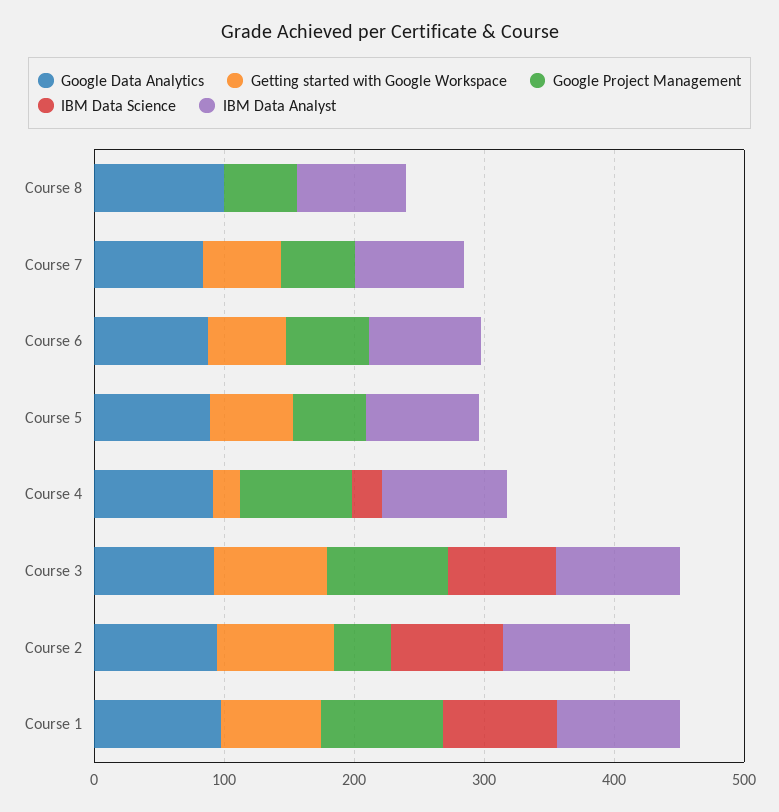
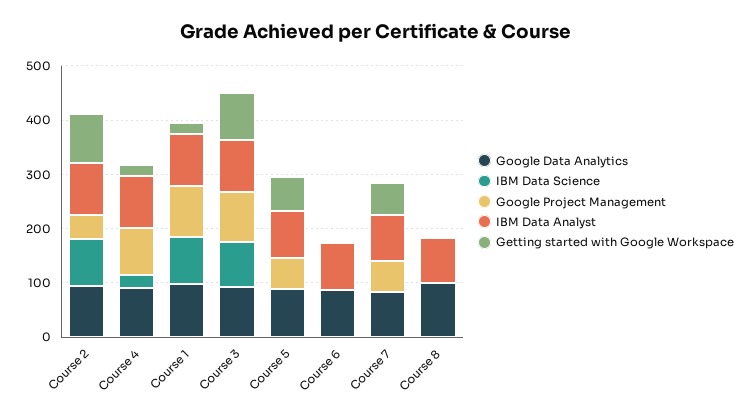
Google Project Management, Course 8: 60 -> 0
Getting started with Google Workspace, Course 6: 60 -> 0
Google Project Management, Course 6: 60 -> 0
Getting started with Google Workspace, Course 1: 80 -> 20

